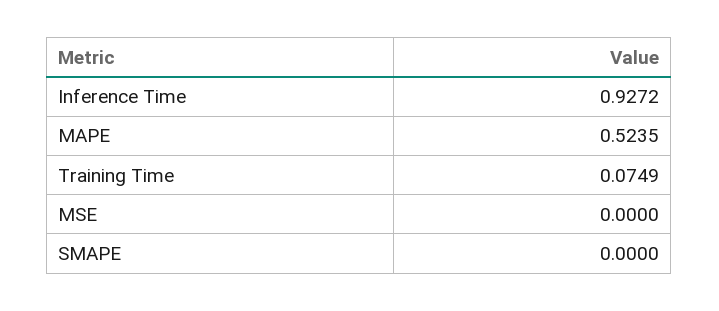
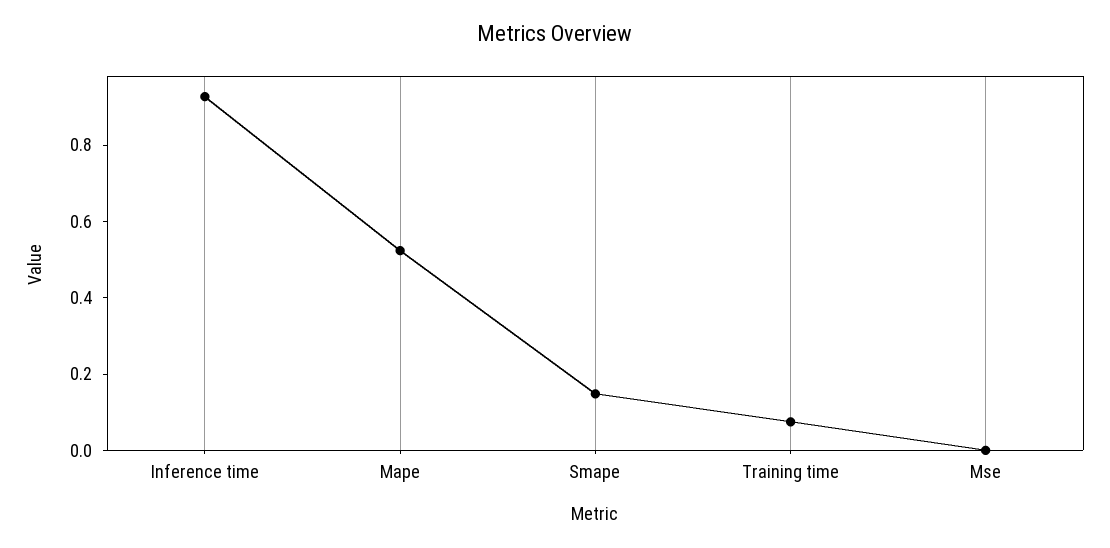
SMAPE: 0 -> 0.15

